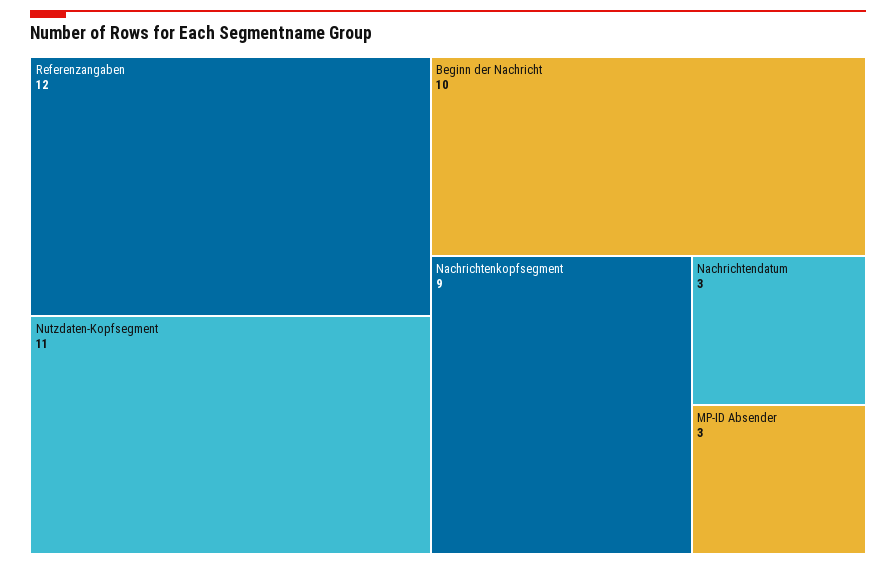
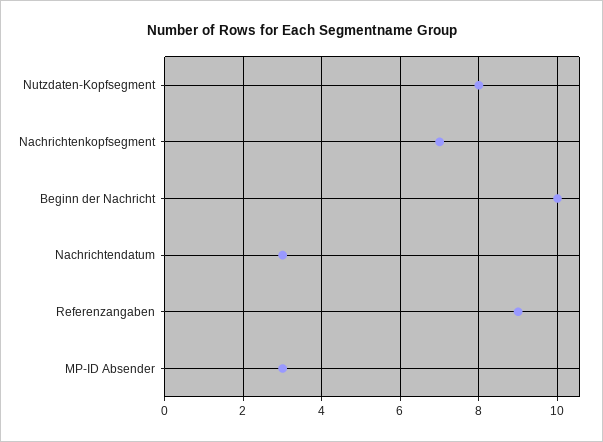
Referenzangaben: 12 -> 9
Nutzdaten-Kopfsegment: 11 -> 8
Nachrichtenkopfsegment: 9 -> 7

